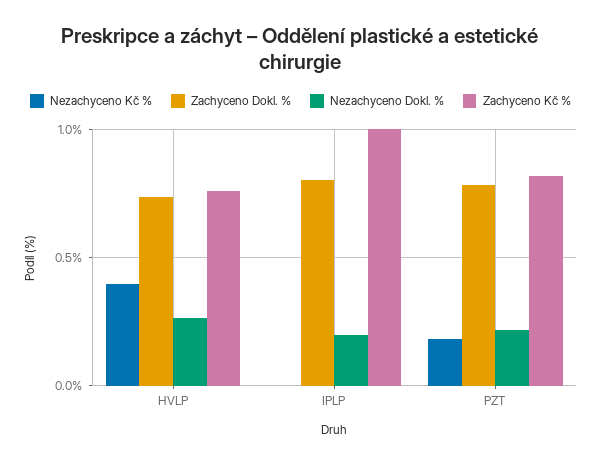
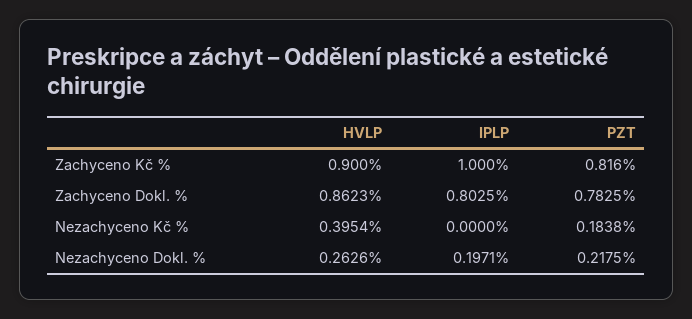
Zachyceno Dokl. %, HVLP: 0.75 -> 0.8623
Zachyceno Kč %, HVLP: 0.75 -> 0.9

